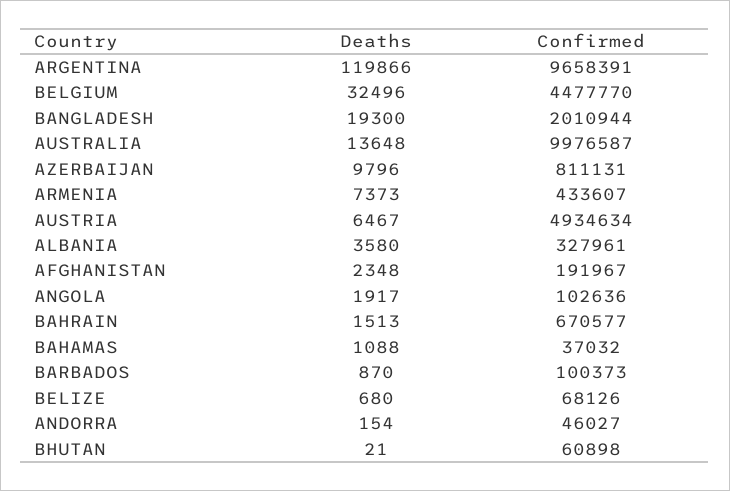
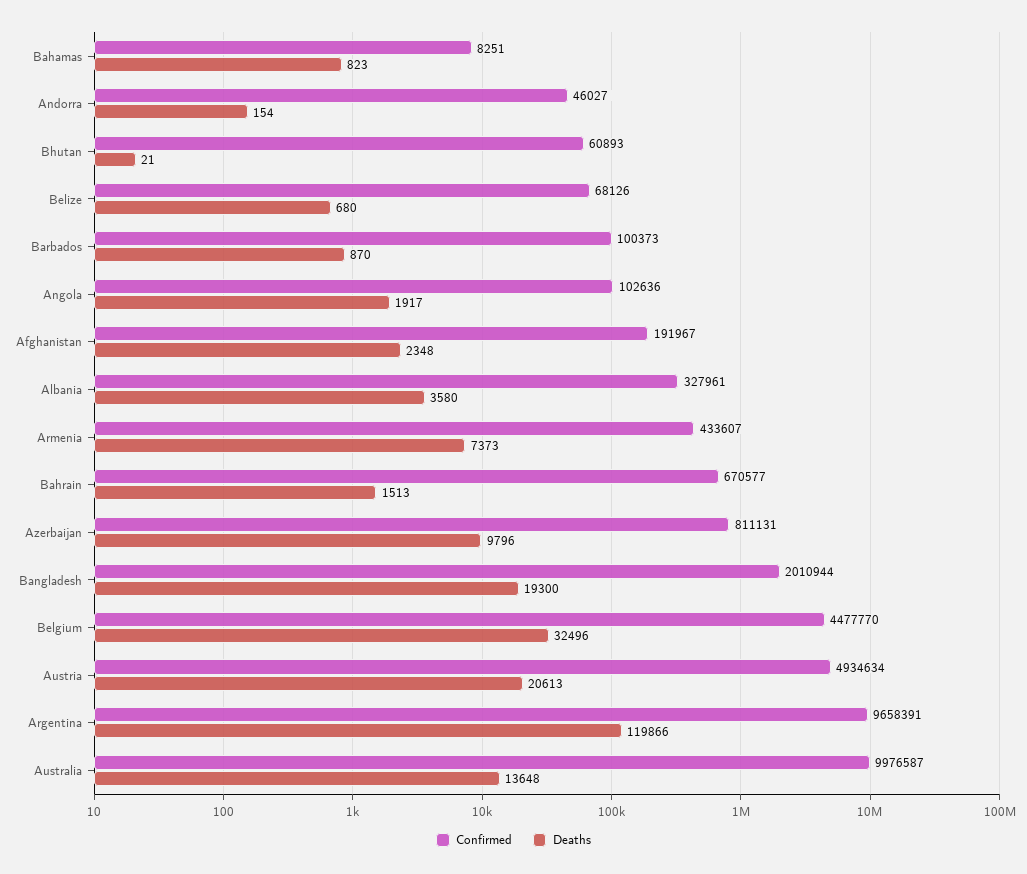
Deaths, AUSTRIA: 6467 -> 20613
Deaths, BAHAMAS: 1088 -> 823
Confirmed, BAHAMAS: 37032 -> 8251
Confirmed, BHUTAN: 60898 -> 60893

